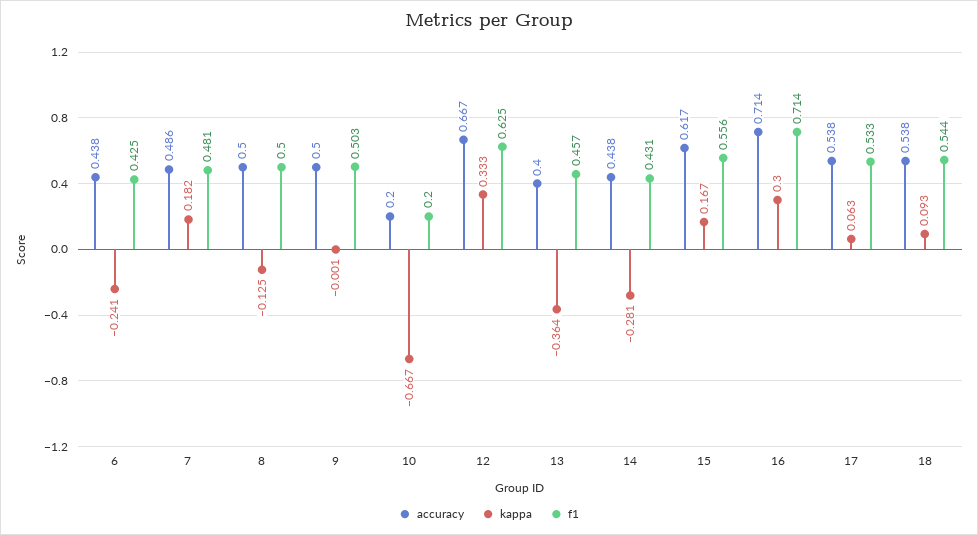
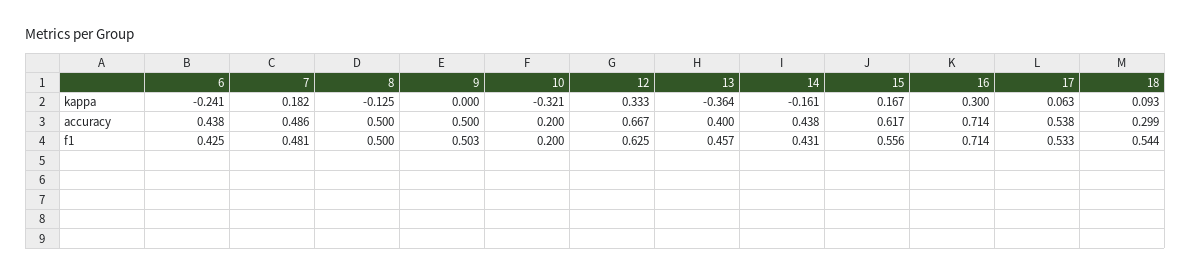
kappa, 9: -0.001 -> 0
kappa, 10: -0.667 -> -0.321
kappa, 14: -0.281 -> -0.161
accuracy, 18: 0.538 -> 0.299

